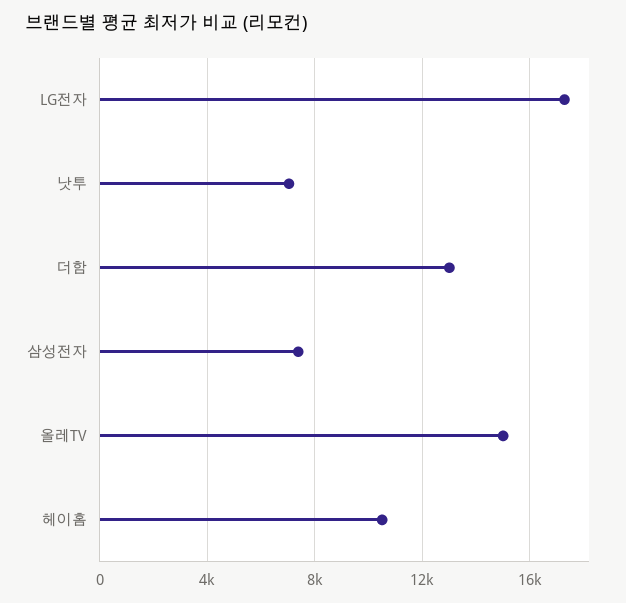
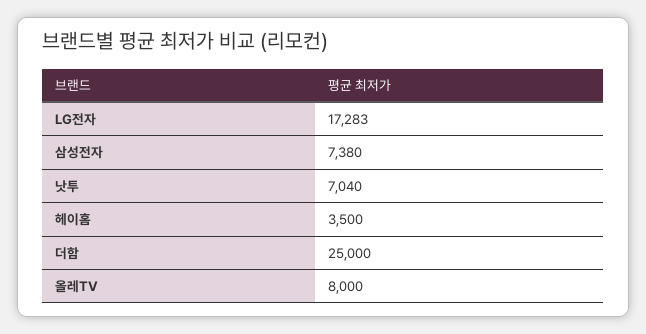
더함: 13000 -> 25000
올레TV: 15000 -> 8000
헤이홈: 10500 -> 3500

